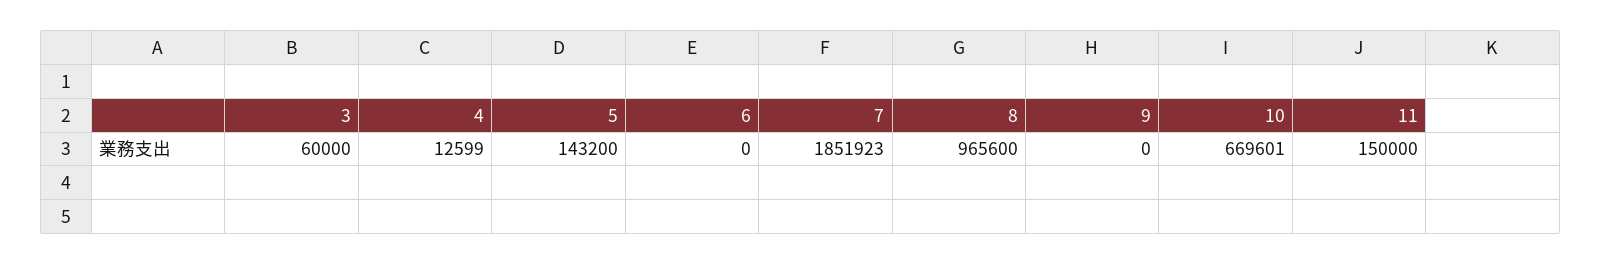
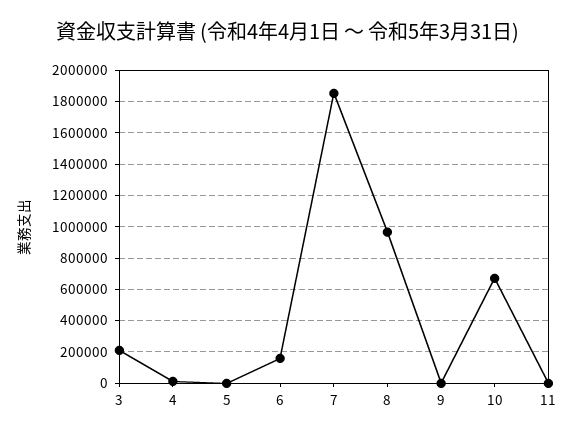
3: 60000 -> 200000
5: 143200 -> 0
6: 0 -> 150000
11: 150000 -> 0

